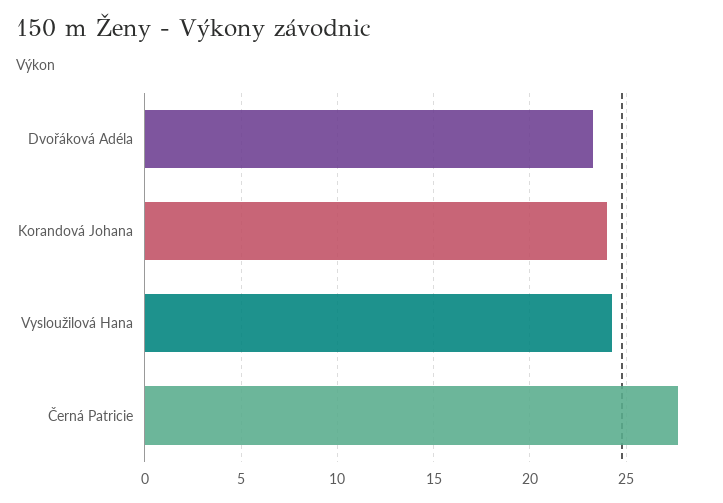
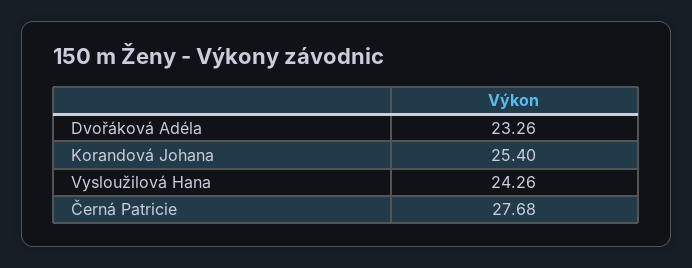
Korandová Johana: 24 -> 25.4

